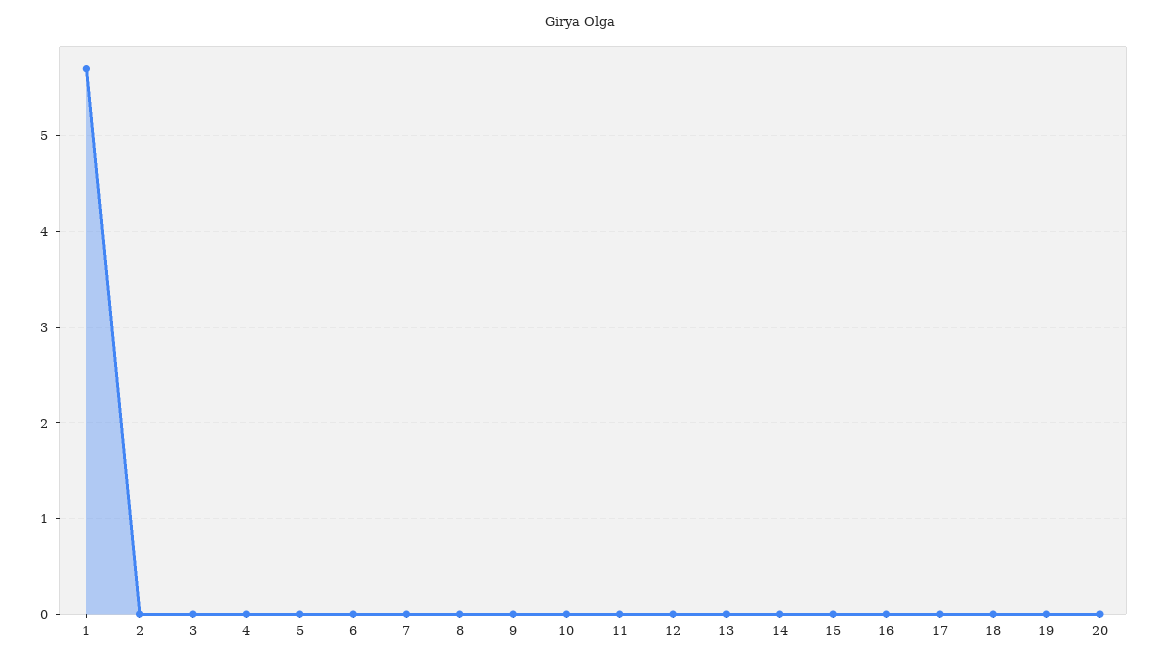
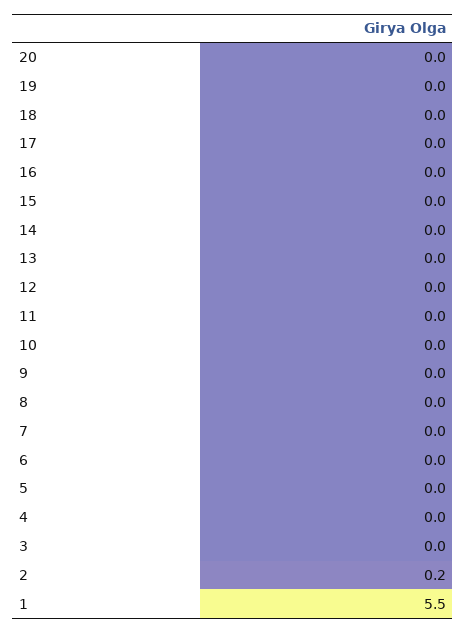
1: 5.7 -> 5.5
2: 0 -> 0.2

